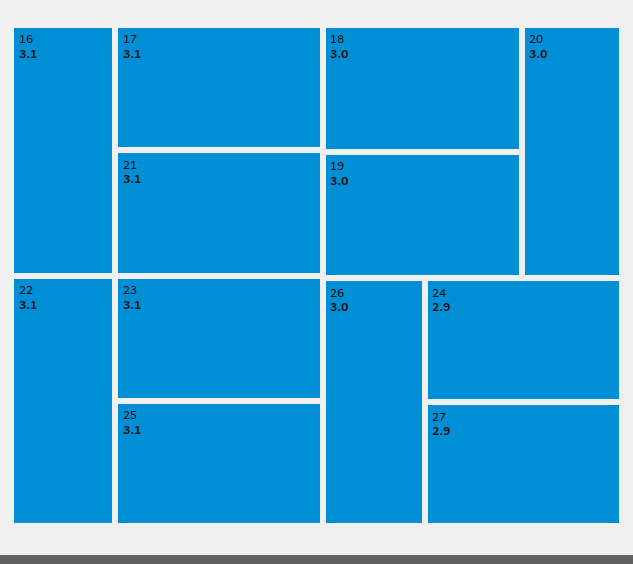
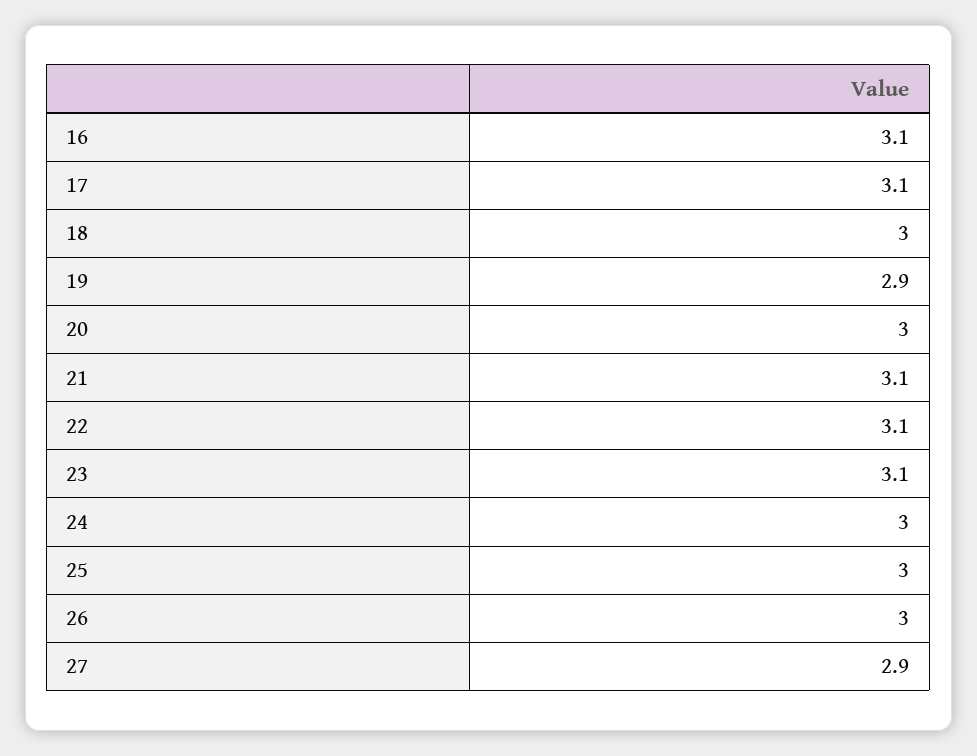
25: 3.1 -> 3
19: 3 -> 2.9
24: 2.9 -> 3

